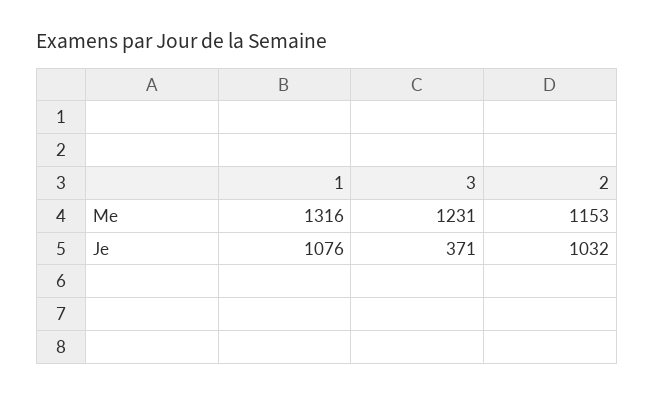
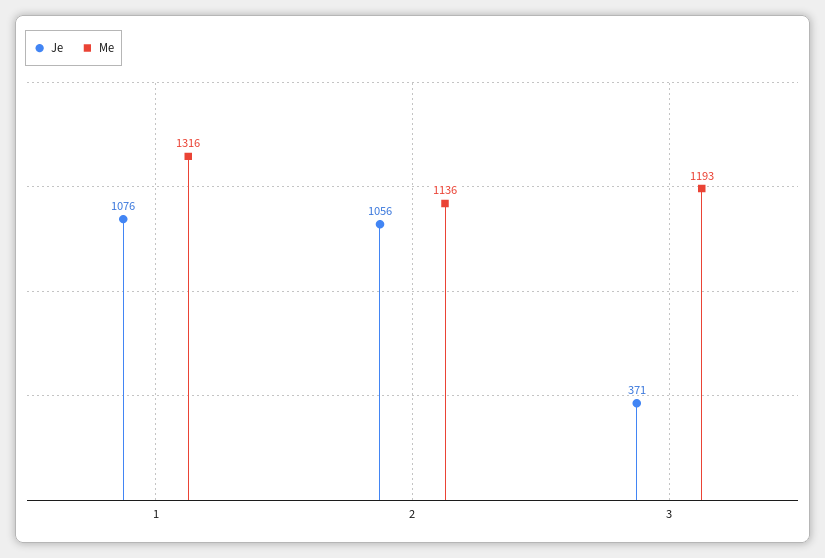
Me, 3: 1231 -> 1193
Me, 2: 1153 -> 1136
Je, 2: 1032 -> 1056

